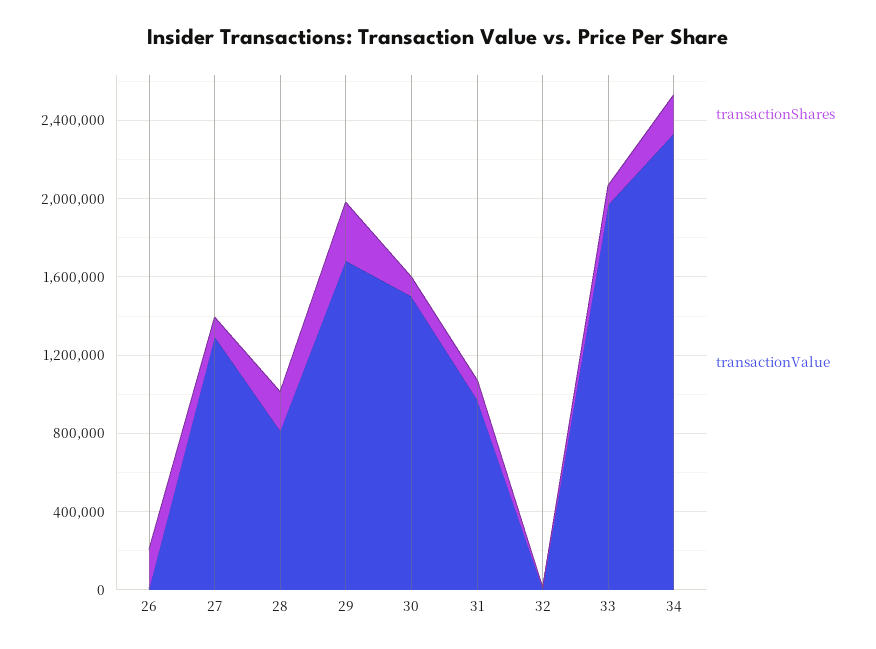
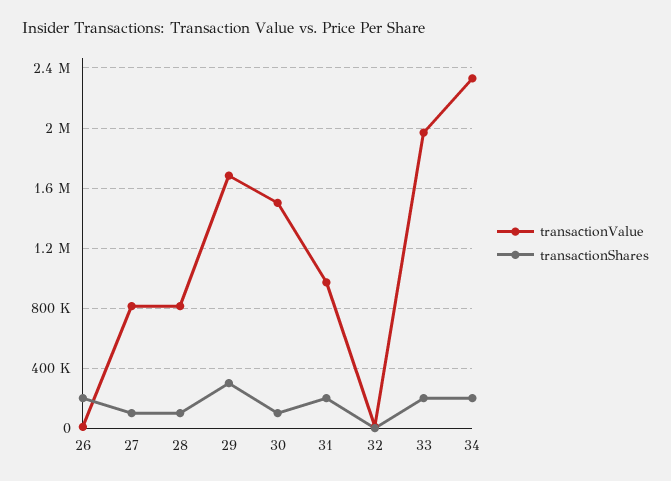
transactionValue, 27: 1300000 -> 800000
transactionShares, 28: 200000 -> 100000
transactionShares, 31: 100000 -> 200000
transactionShares, 33: 100000 -> 200000

